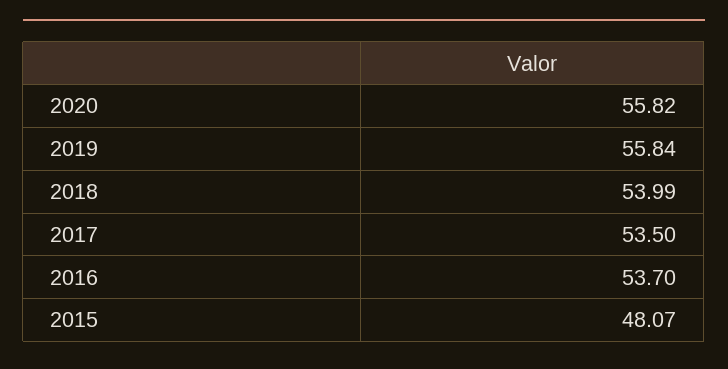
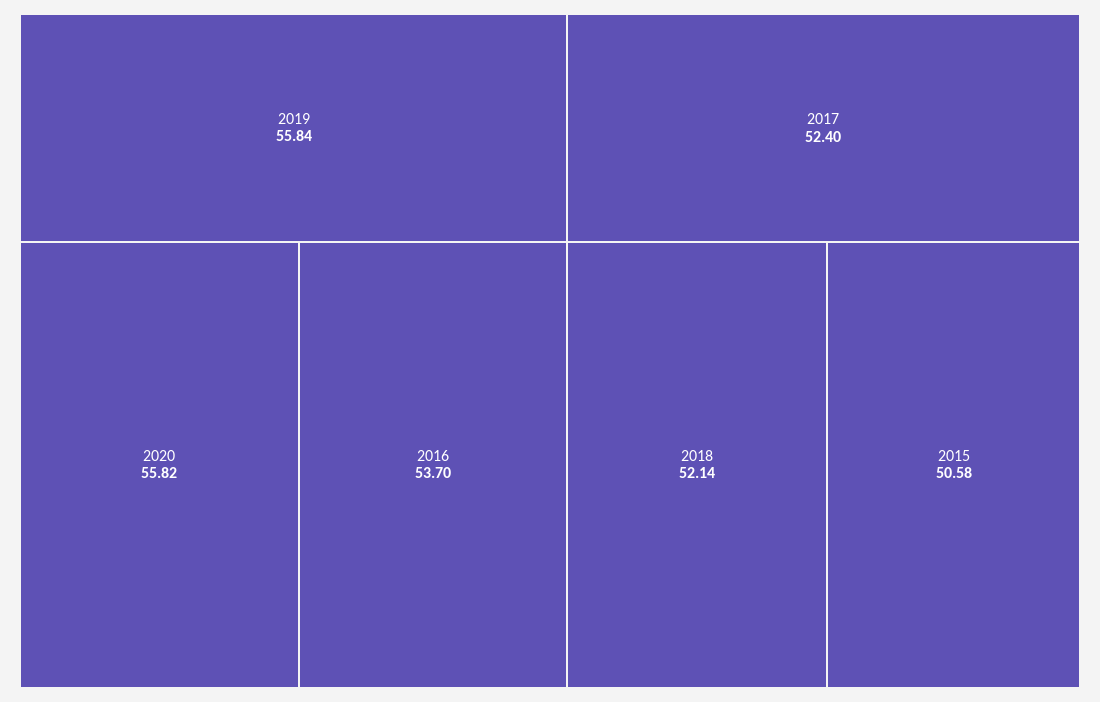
2018: 53.99 -> 52.14
2017: 53.5 -> 52.4
2015: 48.07 -> 50.58

